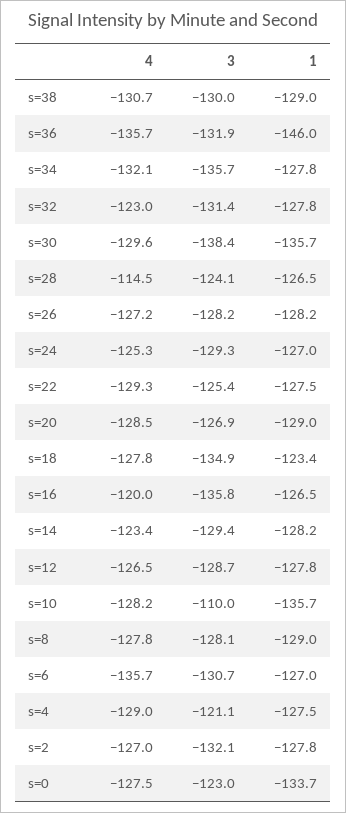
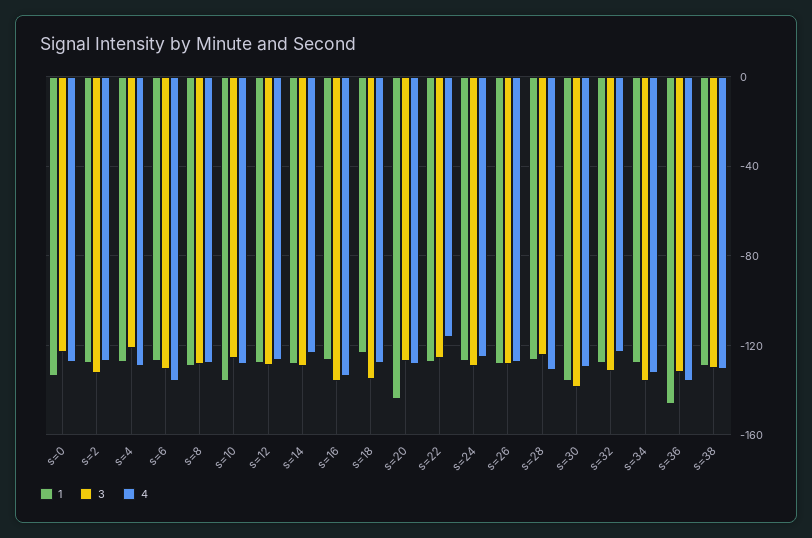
4, s=28: -114.5 -> -130
4, s=22: -129.3 -> -115
1, s=20: -129 -> -145
4, s=16: -120 -> -135
3, s=10: -110 -> -125

